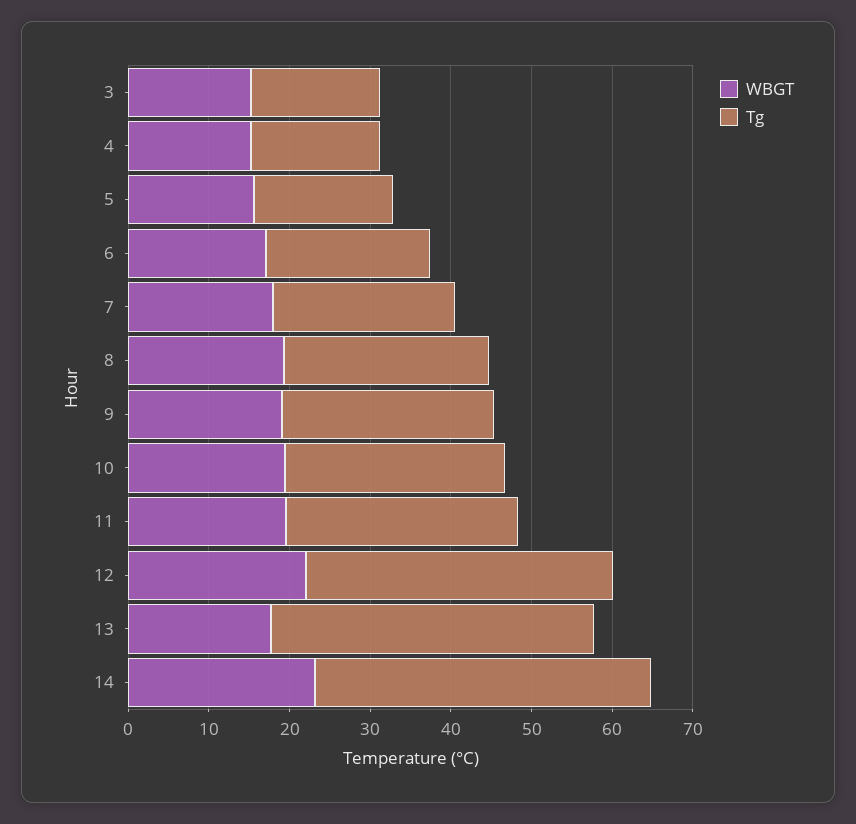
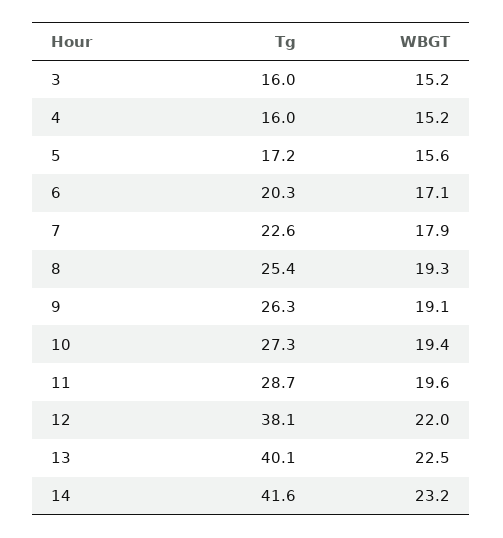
WBGT, 13: 18 -> 22.5

